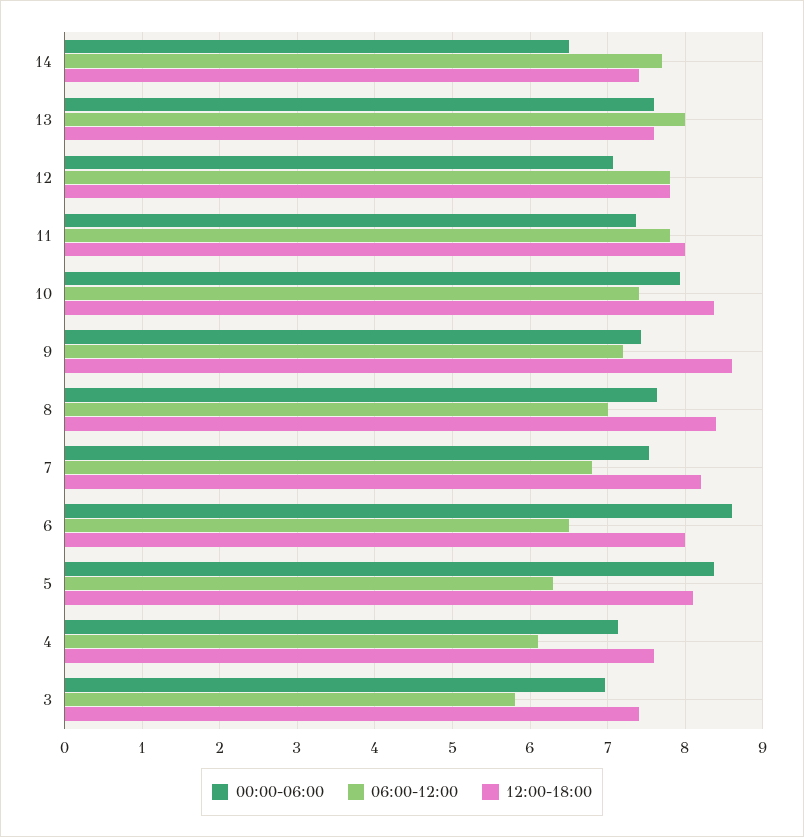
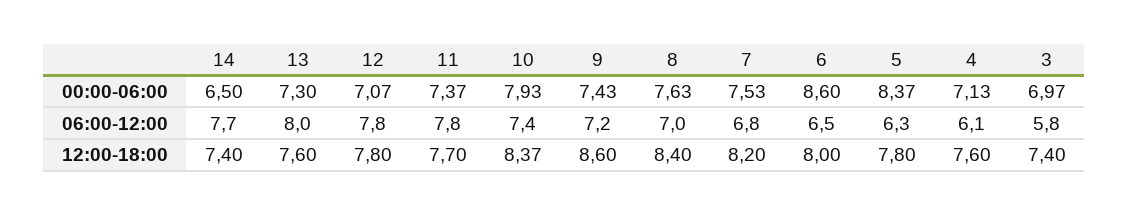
00:00-06:00, 13: 7.6 -> 7.3
12:00-18:00, 11: 8 -> 7.7
12:00-18:00, 5: 8.1 -> 7.8

